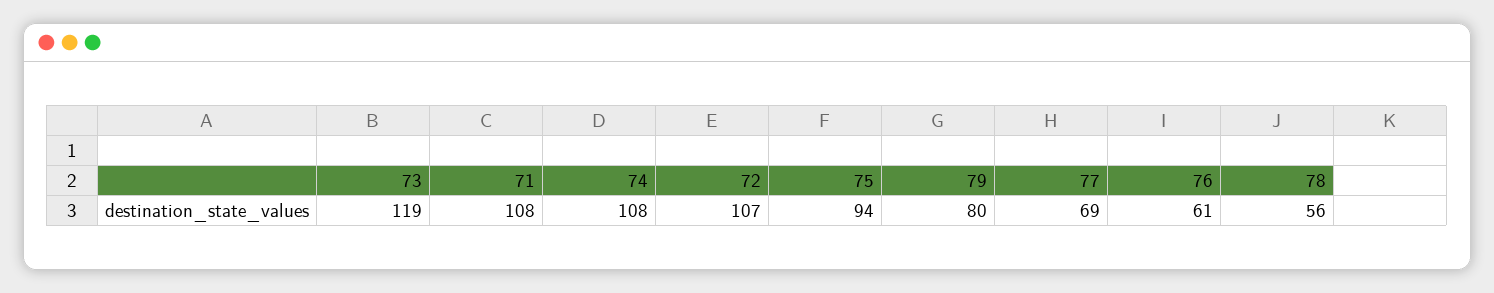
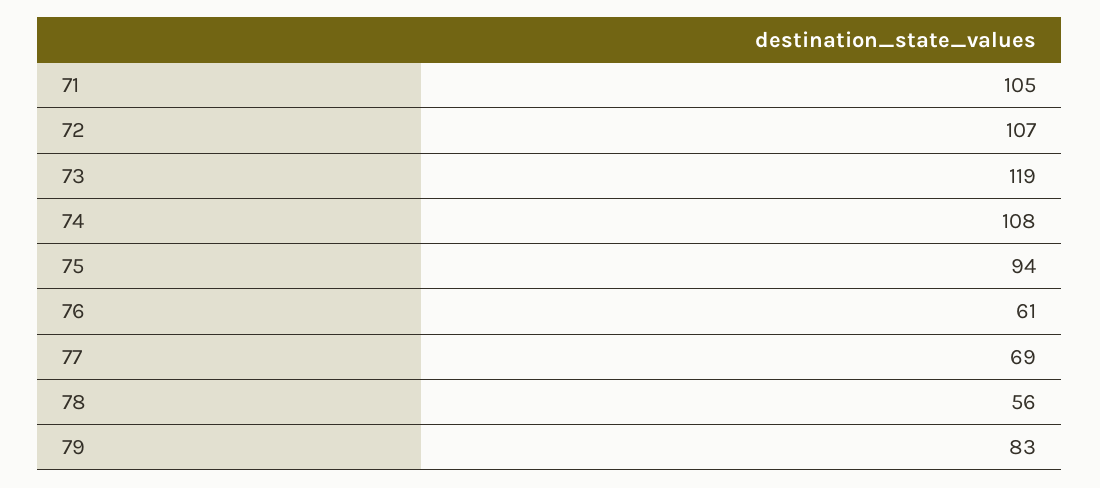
71: 108 -> 105
79: 80 -> 83

